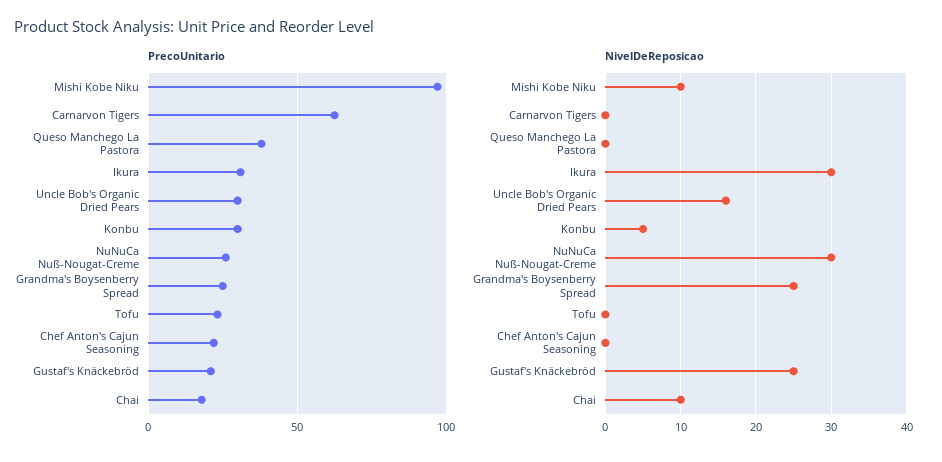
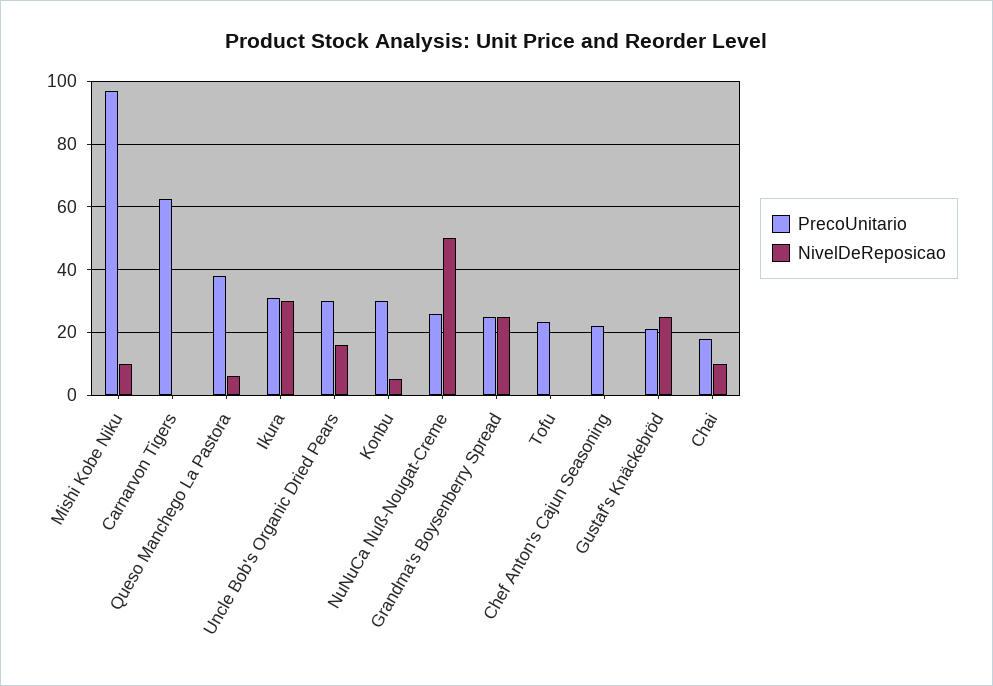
NivelDeReposicao, Queso Manchego La Pastora: 0 -> 6
NivelDeReposicao, NuNuCa Nuß-Nougat-Creme: 30 -> 50

